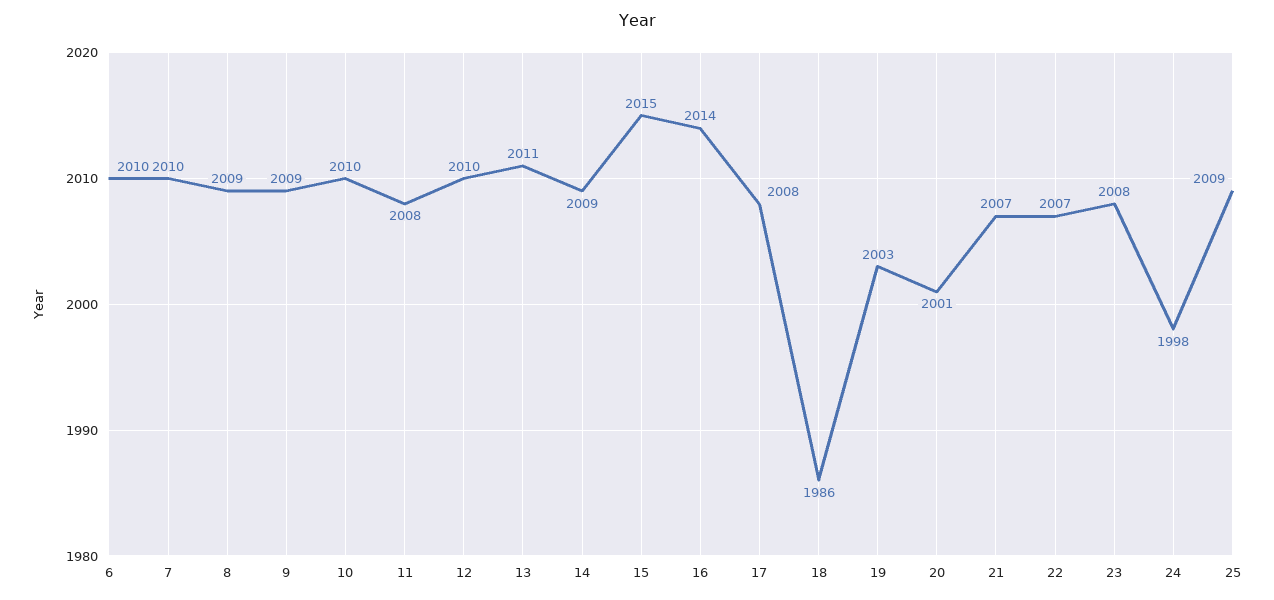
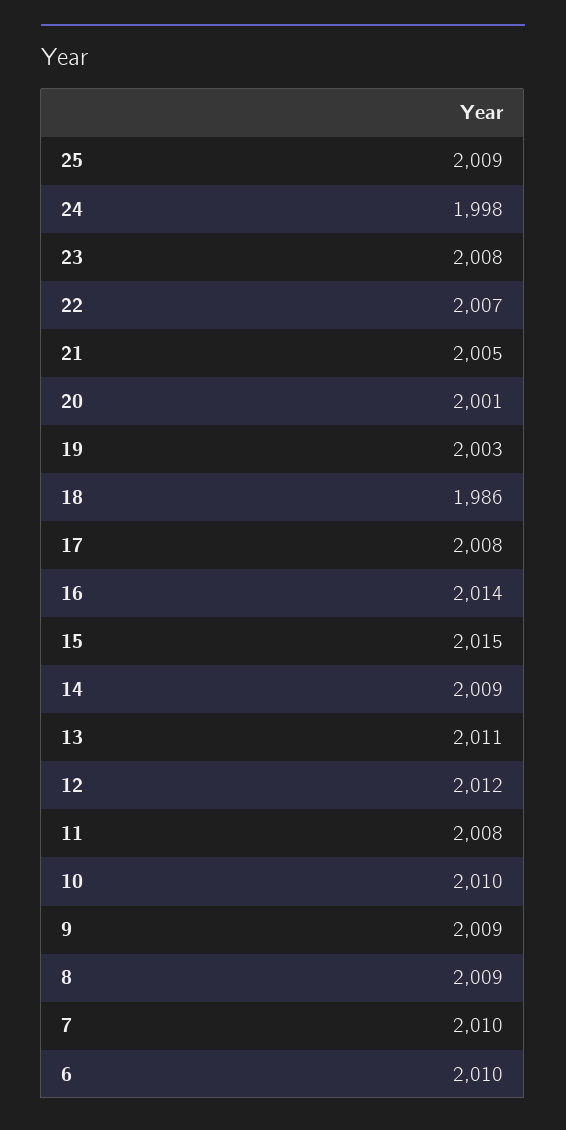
12: 2010 -> 2012
21: 2007 -> 2005

